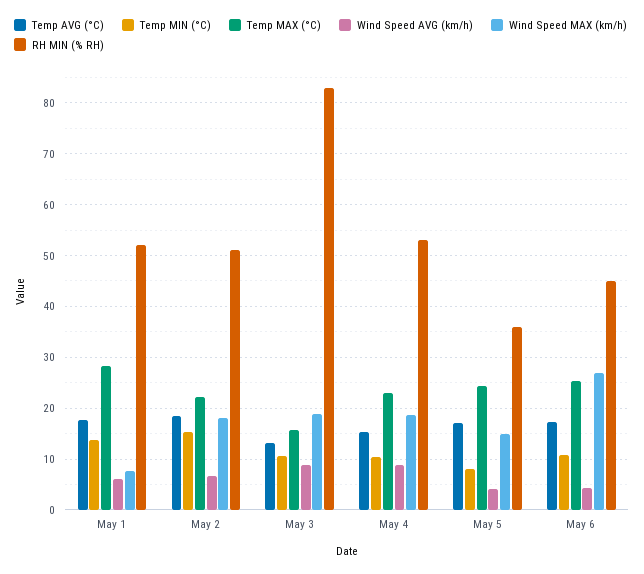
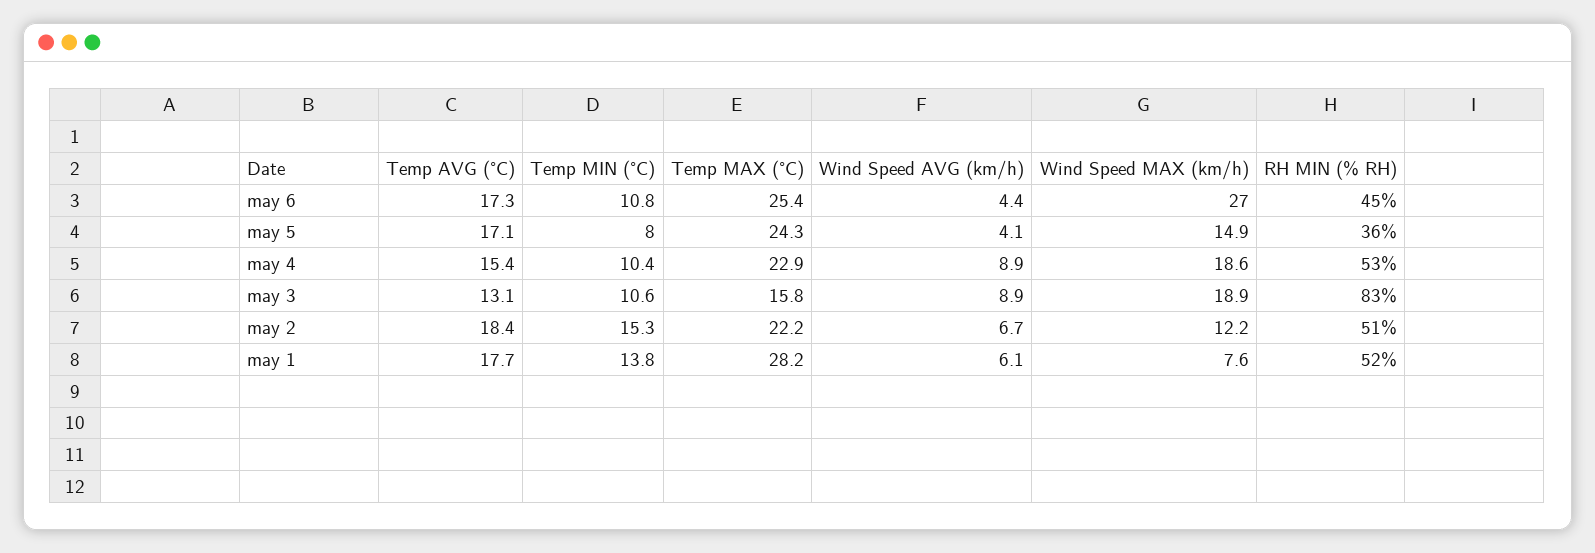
Wind Speed MAX (km/h), May 2: 18 -> 12.2

